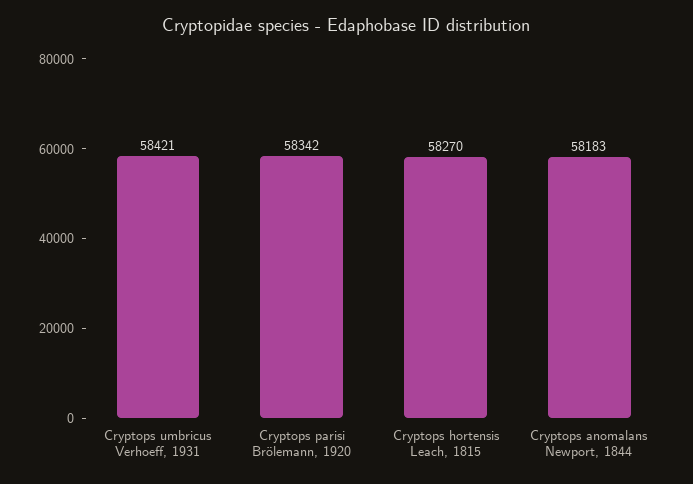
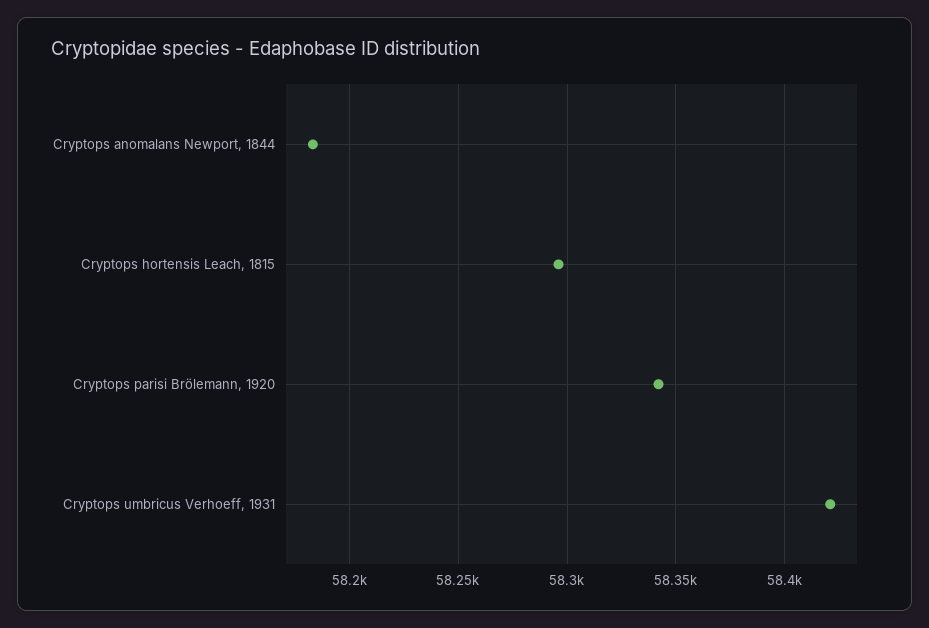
Cryptops hortensis Leach, 1815: 58270 -> 58295

